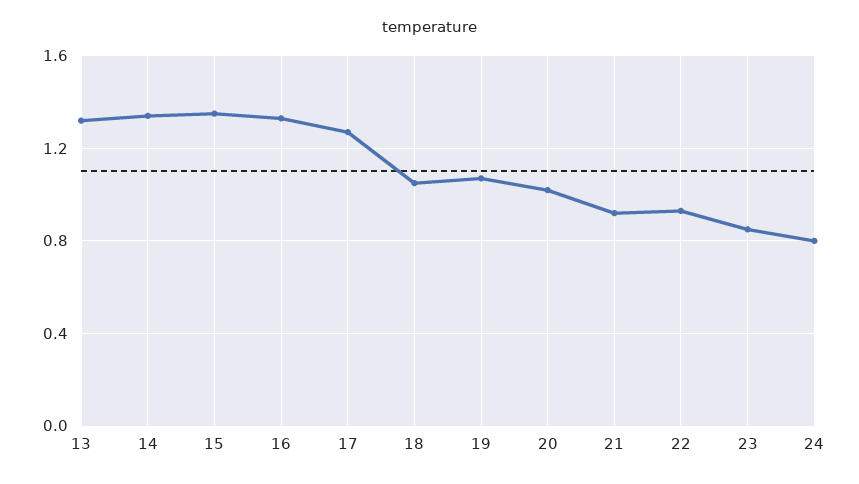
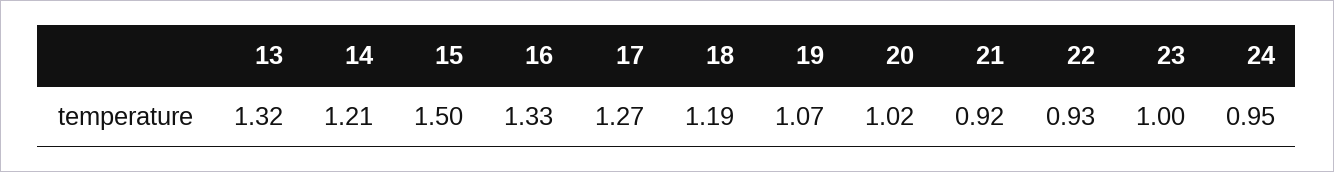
14: 1.35 -> 1.21
15: 1.35 -> 1.5
18: 1.05 -> 1.19
23: 0.85 -> 1
24: 0.8 -> 0.95

